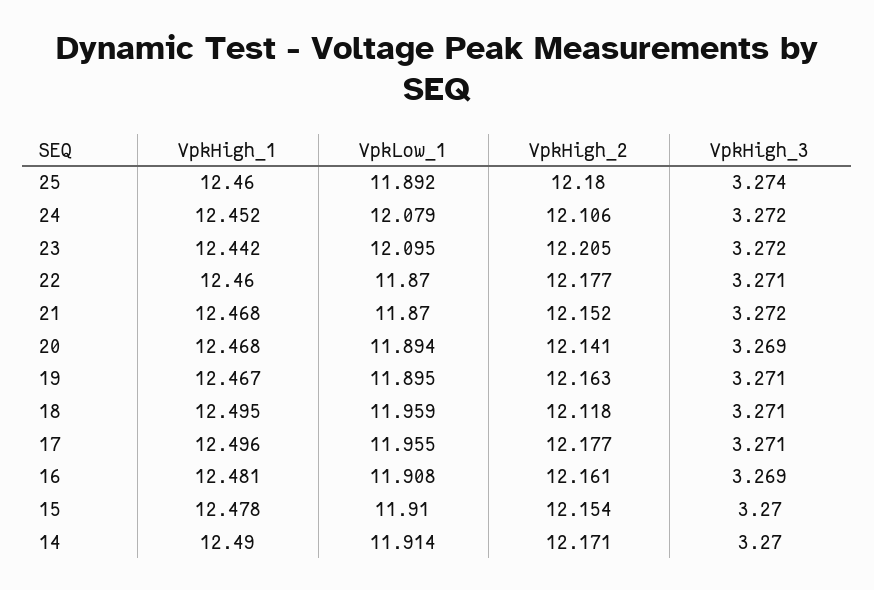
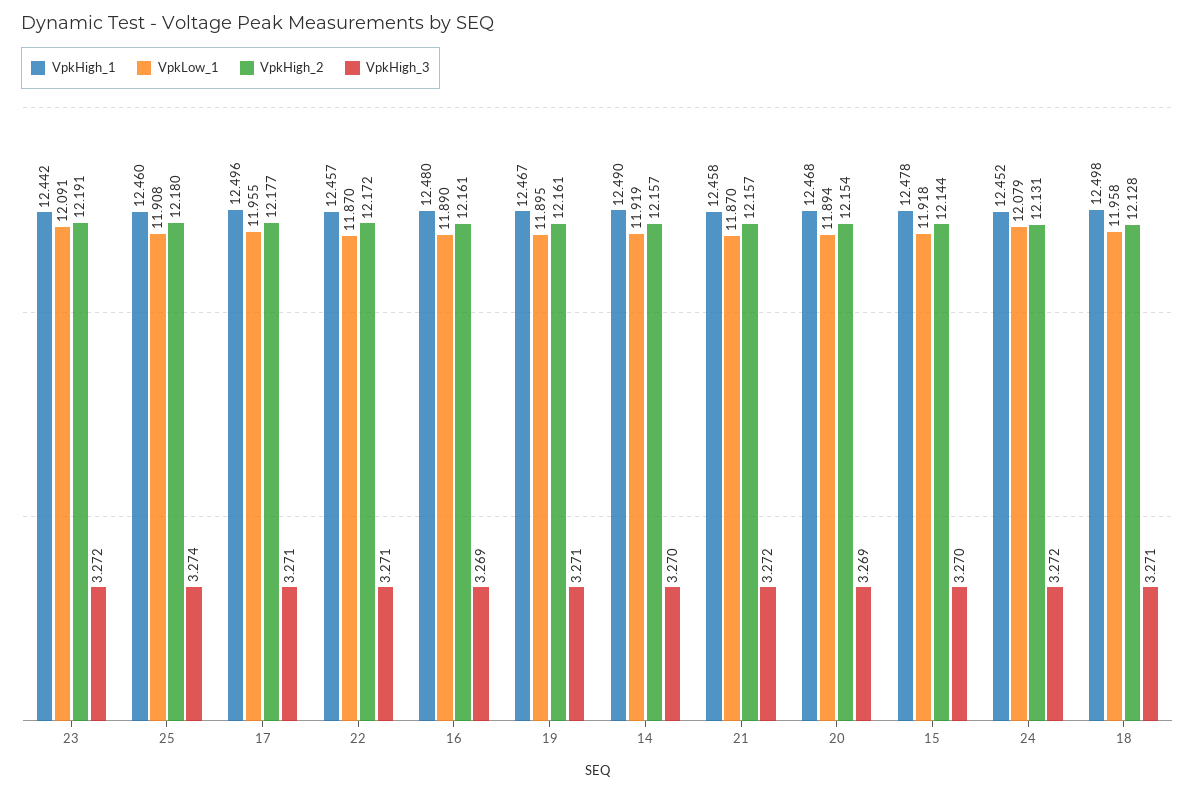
VpkLow_1, 25: 11.892 -> 11.908
VpkHigh_2, 24: 12.106 -> 12.131
VpkLow_1, 23: 12.095 -> 12.091
VpkHigh_2, 23: 12.205 -> 12.191
VpkHigh_1, 22: 12.46 -> 12.457
VpkHigh_2, 22: 12.177 -> 12.172
VpkHigh_1, 21: 12.468 -> 12.458
VpkHigh_2, 21: 12.152 -> 12.157
VpkHigh_2, 20: 12.141 -> 12.154
VpkHigh_2, 19: 12.163 -> 12.161
VpkHigh_1, 18: 12.495 -> 12.498
VpkLow_1, 18: 11.959 -> 11.958
VpkHigh_2, 18: 12.118 -> 12.128
VpkHigh_1, 16: 12.481 -> 12.48
VpkLow_1, 16: 11.908 -> 11.89
VpkLow_1, 15: 11.91 -> 11.918
VpkHigh_2, 15: 12.154 -> 12.144
VpkLow_1, 14: 11.914 -> 11.919
VpkHigh_2, 14: 12.171 -> 12.157

